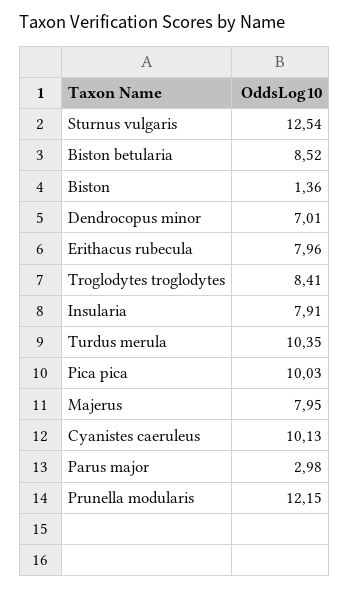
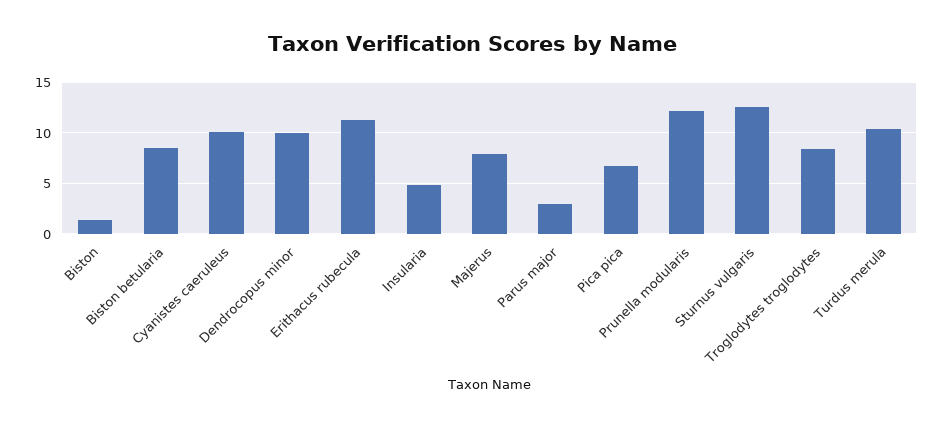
Dendrocopus minor: 7.01 -> 10
Erithacus rubecula: 7.96 -> 11
Insularia: 7.91 -> 5
Pica pica: 10.03 -> 7

